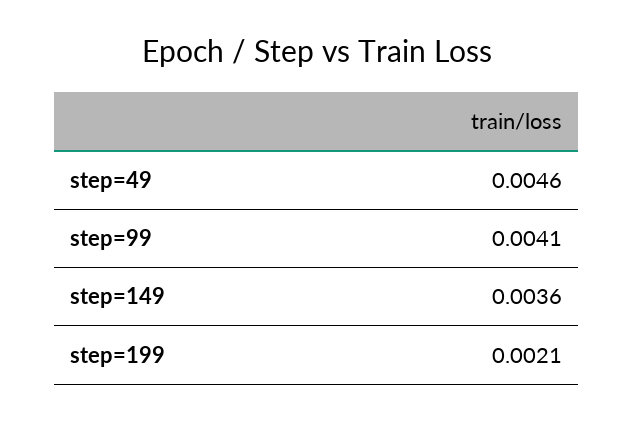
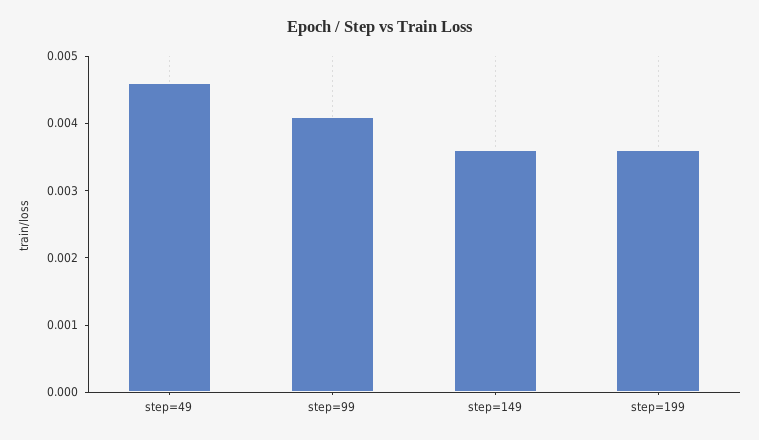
step=199: 0.0021 -> 0.0035

